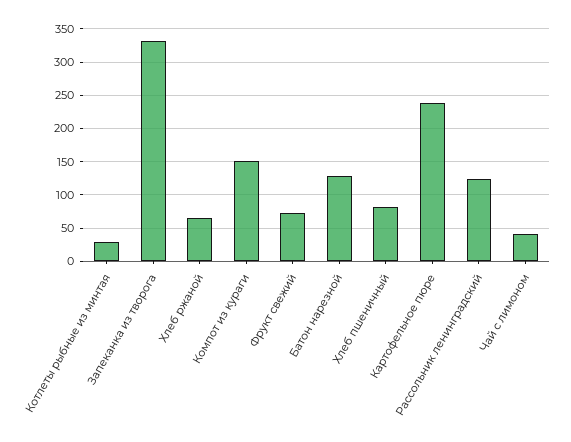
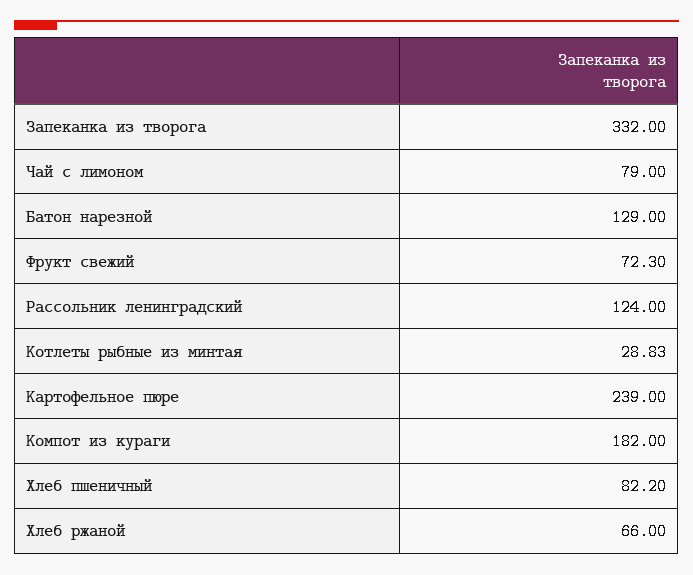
Компот из кураги: 150 -> 182
Чай с лимоном: 40 -> 79

